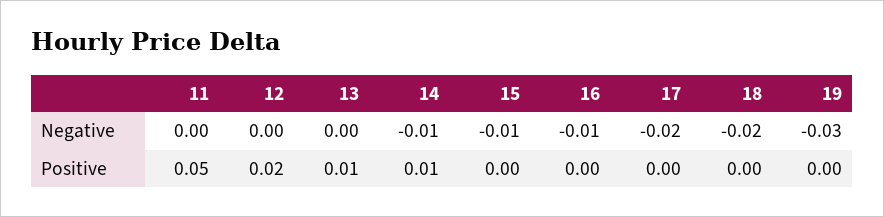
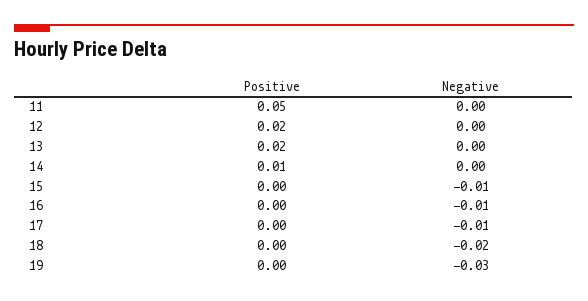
14, Negative: -0.01 -> 0
17, Negative: -0.02 -> -0.01
13, Positive: 0.01 -> 0.02

